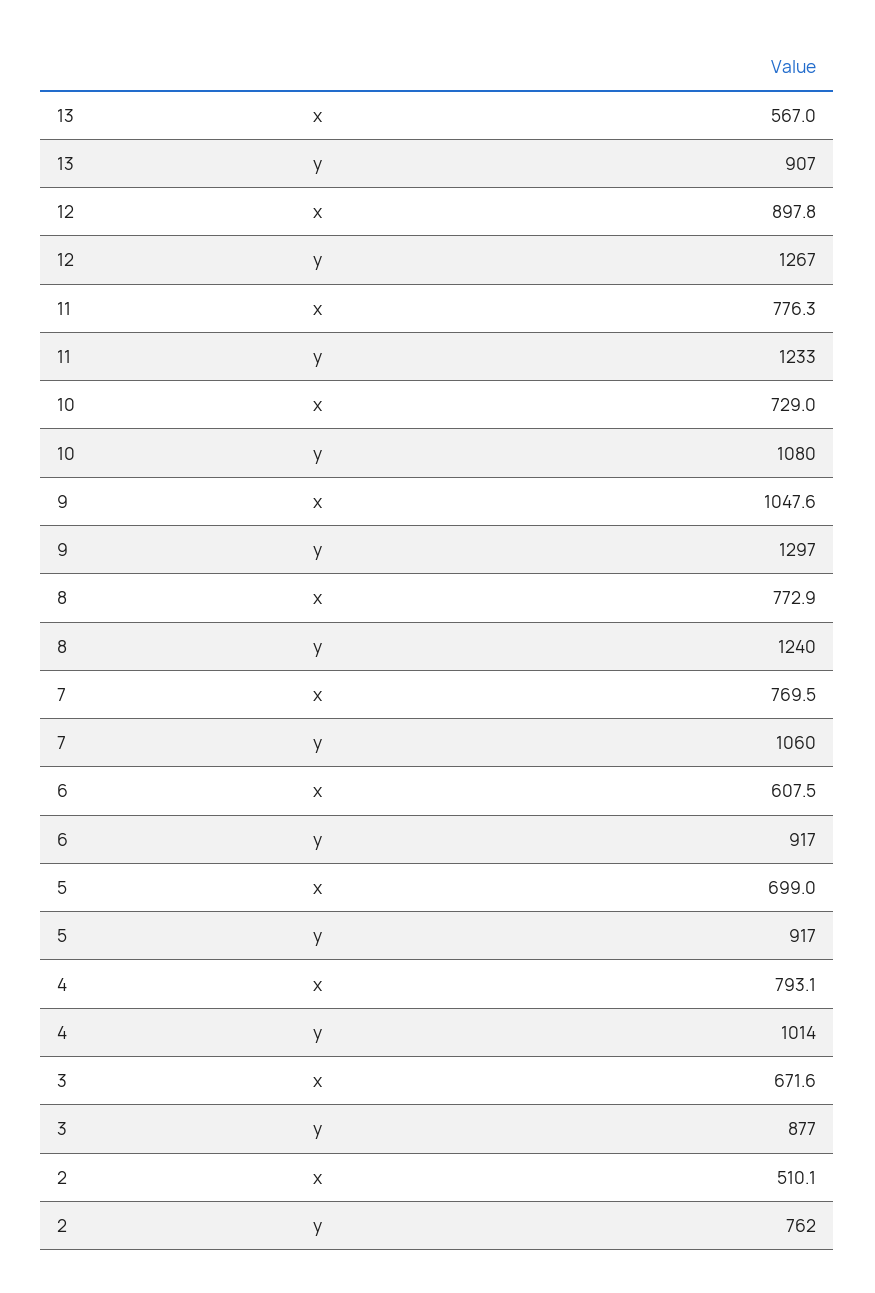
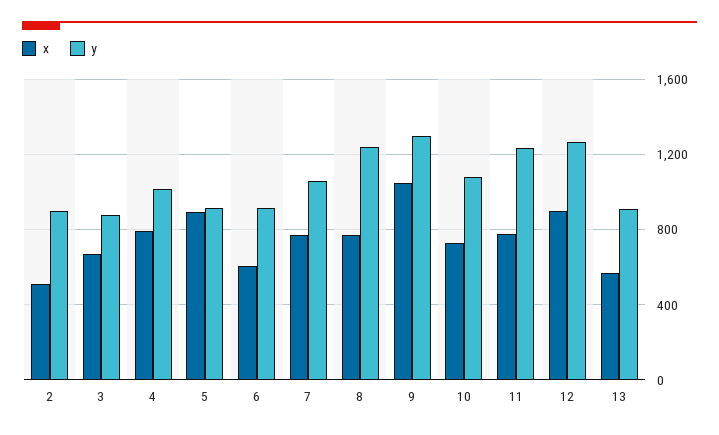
x, 5: 699 -> 900
y, 2: 762 -> 900

